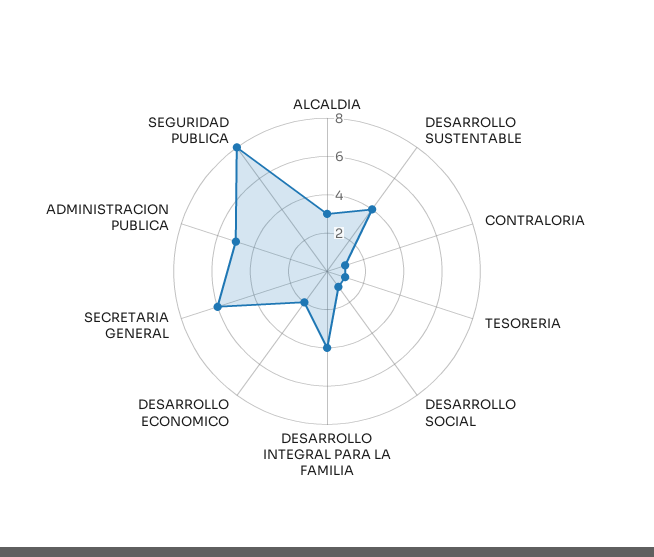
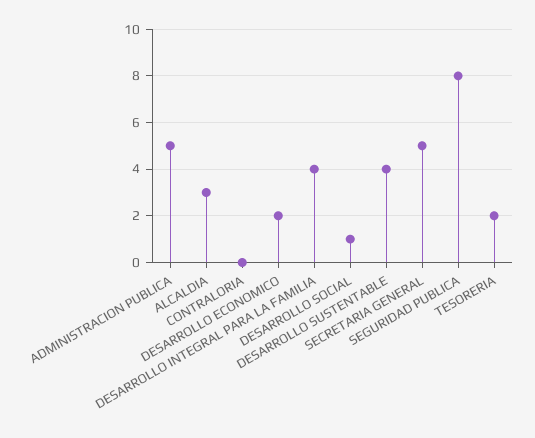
CONTRALORIA: 1 -> 0
TESORERIA: 1 -> 2
SECRETARIA GENERAL: 6 -> 5

